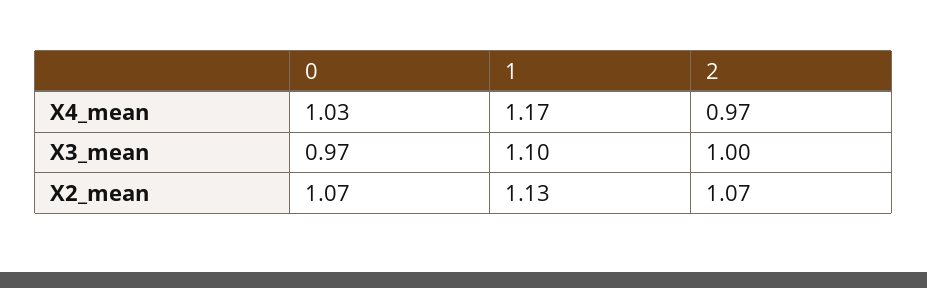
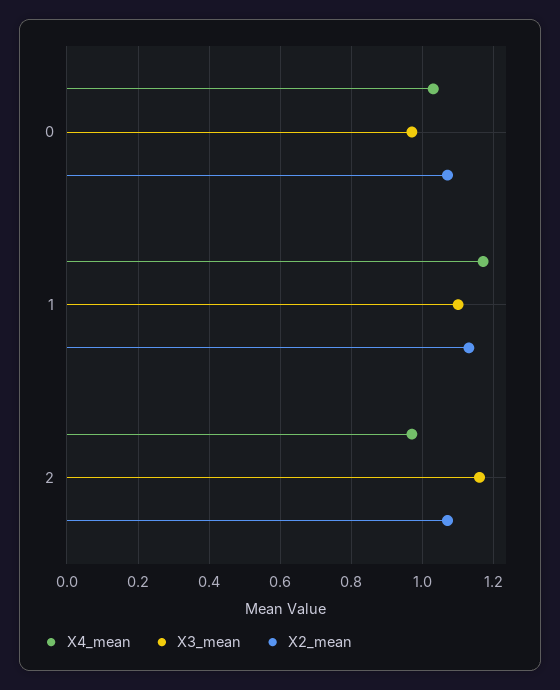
X3_mean, 2: 1 -> 1.15

